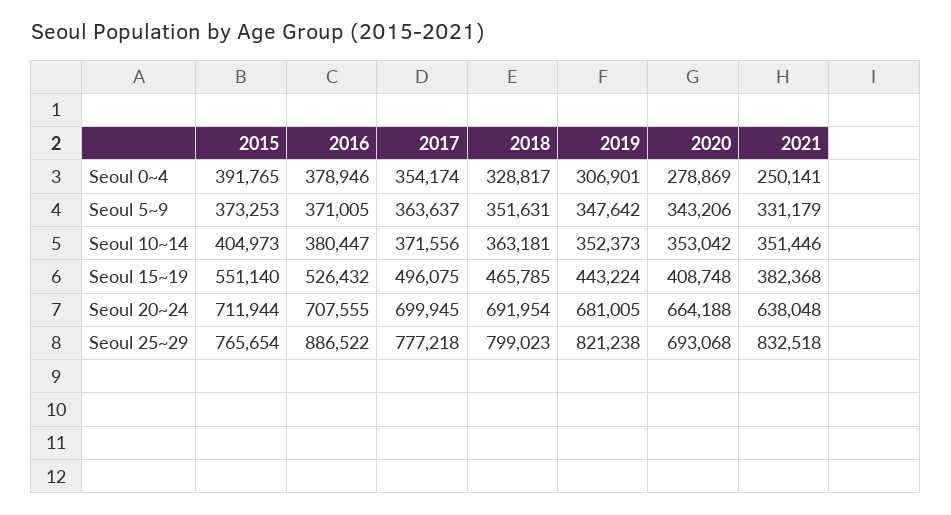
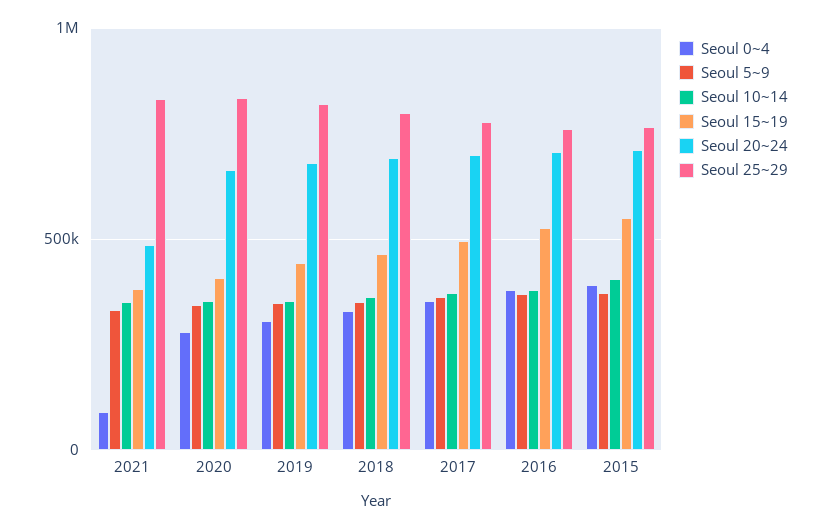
Seoul 0~4, 2021: 250141 -> 100000
Seoul 20~24, 2021: 638048 -> 500000
Seoul 25~29, 2016: 886522 -> 750000
Seoul 25~29, 2020: 693068 -> 850000

